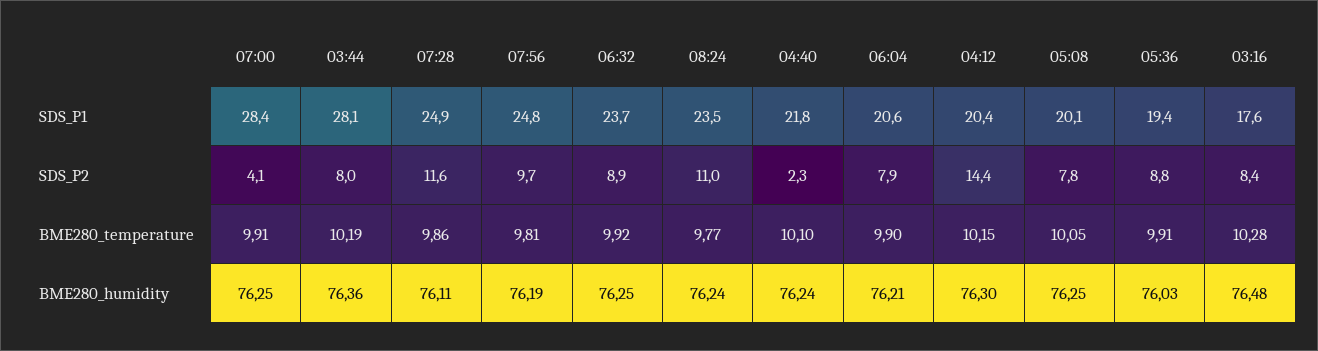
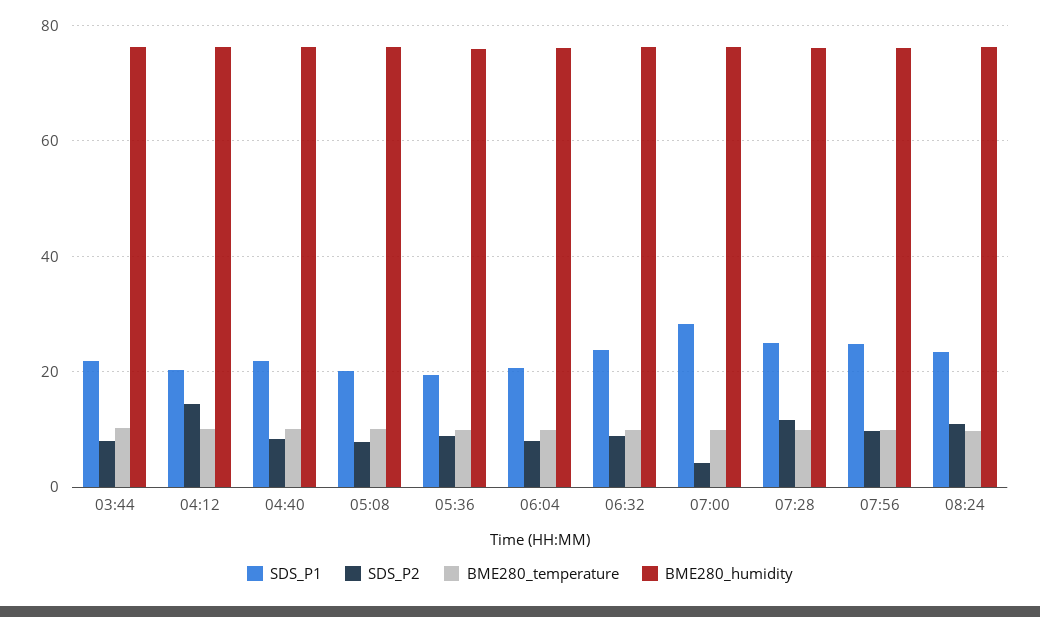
SDS_P1, 03:44: 28.1 -> 22
SDS_P1, 03:16: 17.6 -> none
SDS_P2, 04:40: 2.3 -> 8
SDS_P2, 03:16: 8.4 -> none
BME280_temperature, 03:16: 10.28 -> none
BME280_humidity, 03:16: 76.48 -> none

